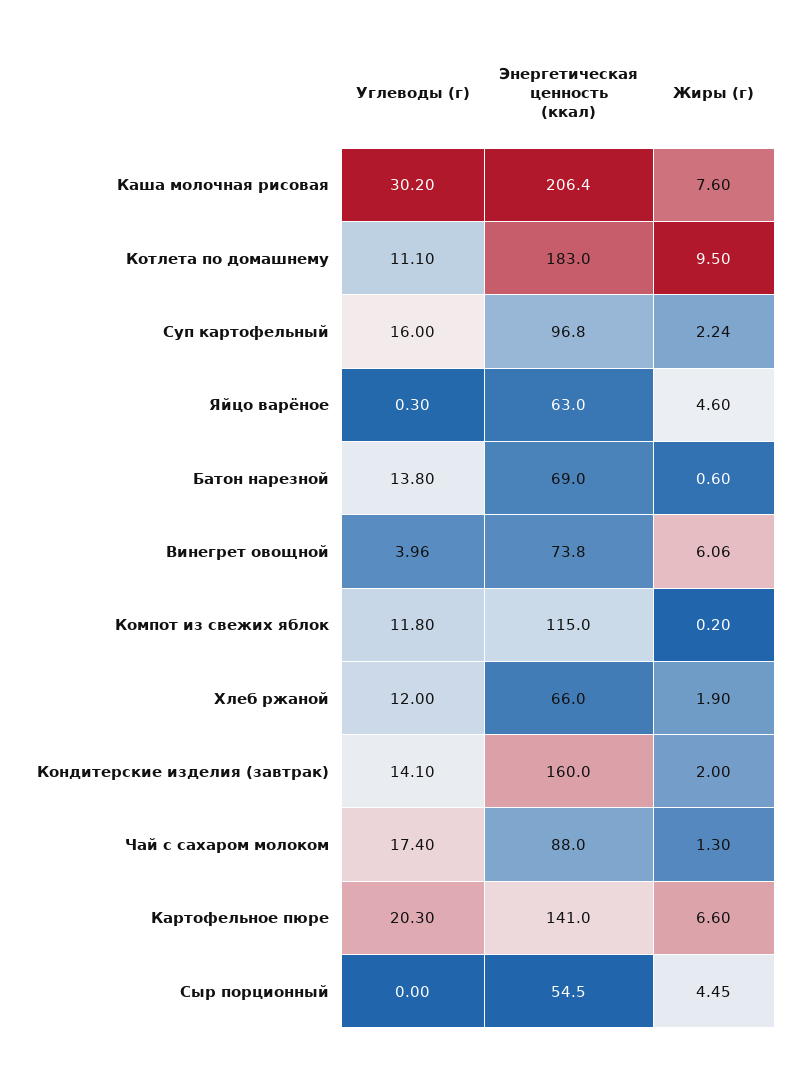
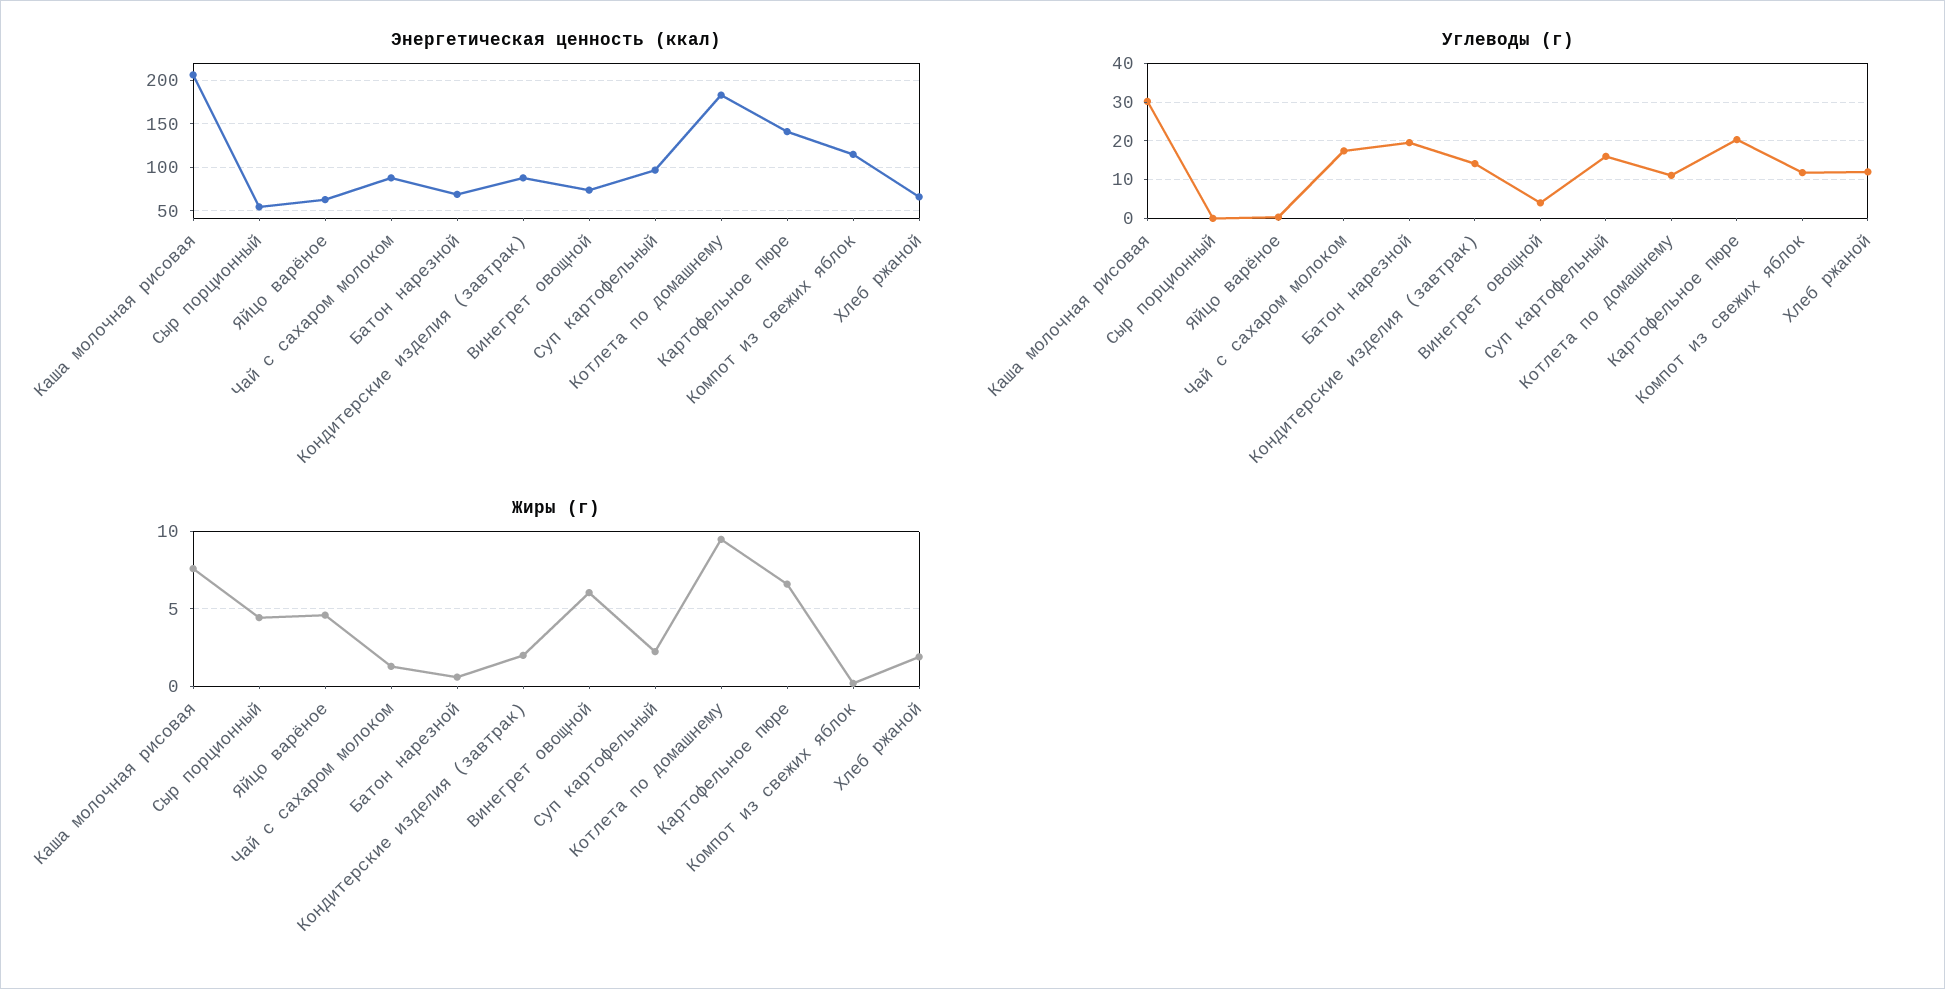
Углеводы (г), Батон нарезной: 13.8 -> 20
Энергетическая ценность (ккал), Кондитерские изделия (завтрак): 160 -> 90

